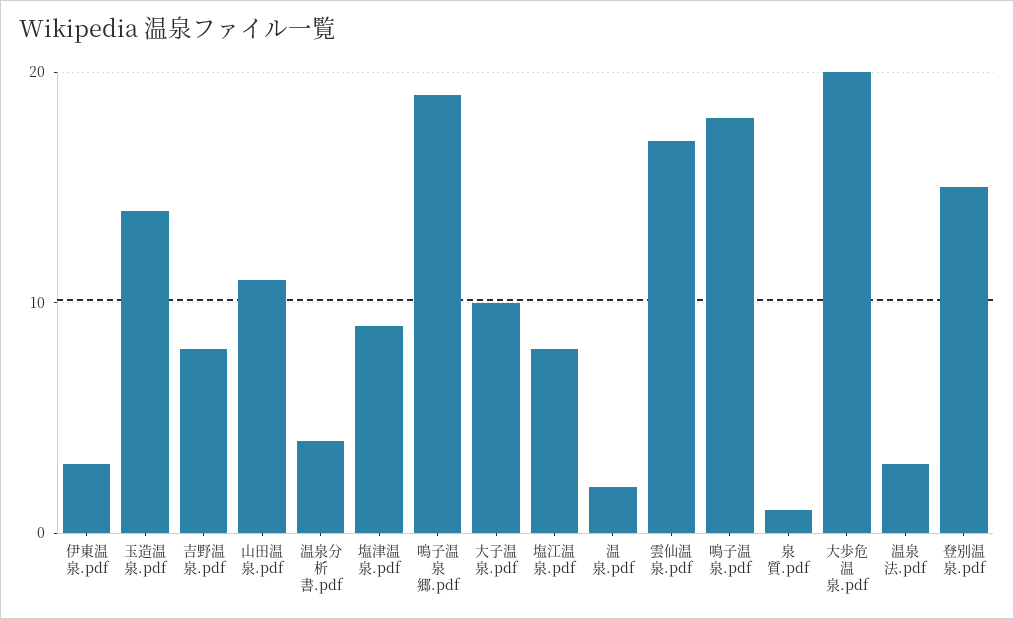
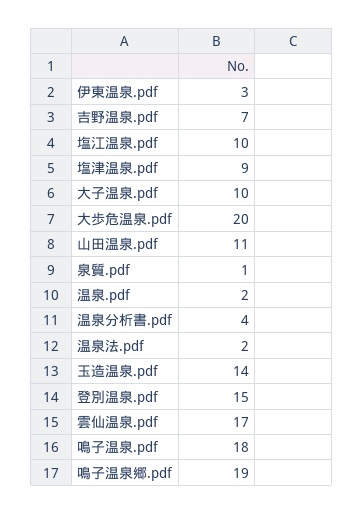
吉野温泉.pdf: 8 -> 7
塩江温泉.pdf: 8 -> 10
温泉法.pdf: 3 -> 2

